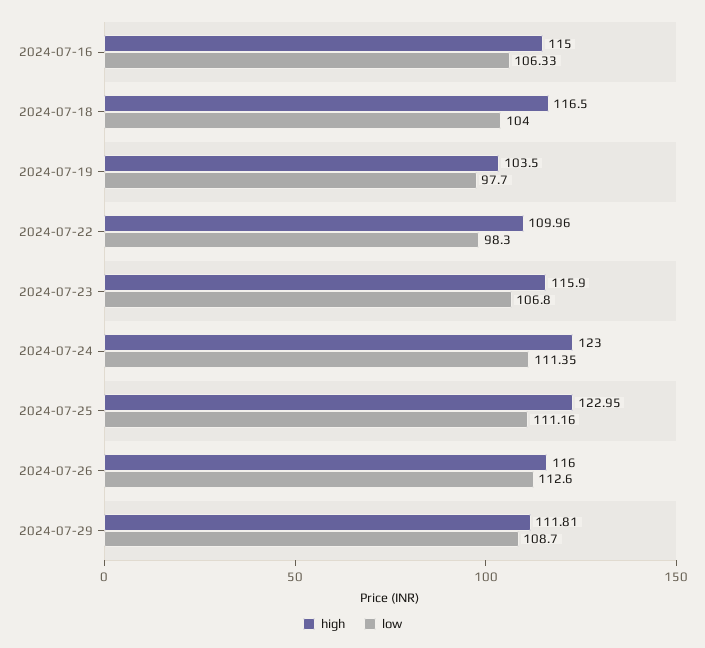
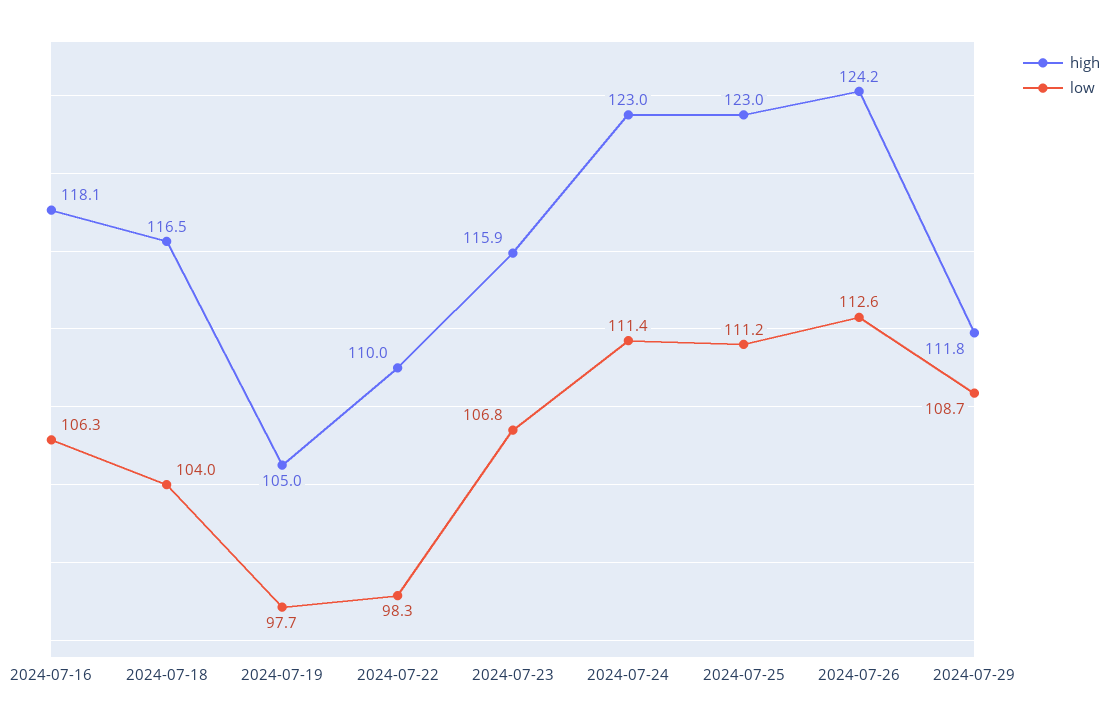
high, 2024-07-16: 115 -> 118.1
high, 2024-07-19: 103.5 -> 105
high, 2024-07-26: 116 -> 124.2

